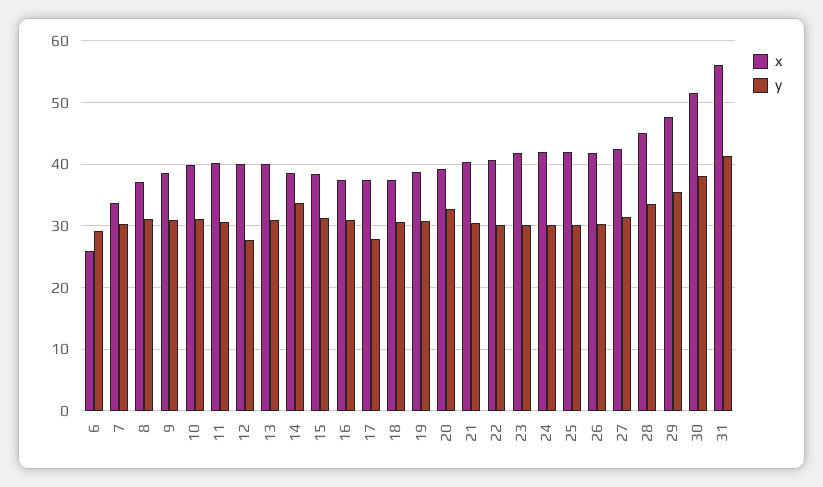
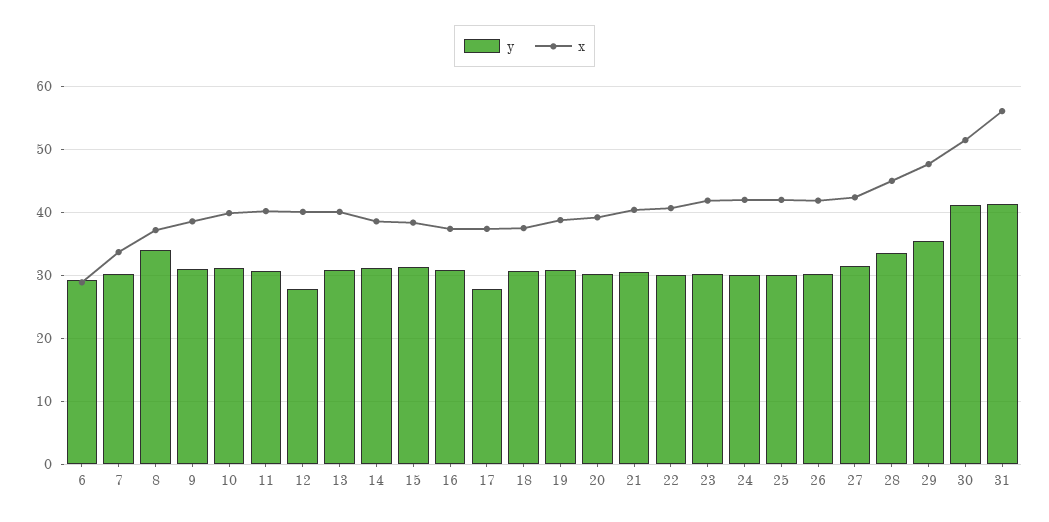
x, 6: 26 -> 29
y, 8: 31 -> 34
y, 14: 34 -> 31
y, 20: 33 -> 30
y, 30: 38 -> 41

